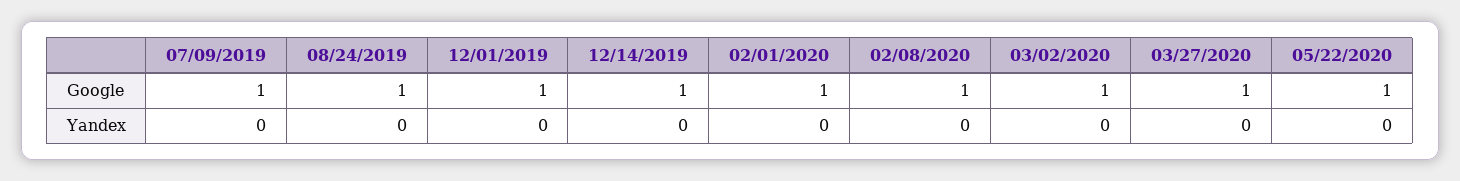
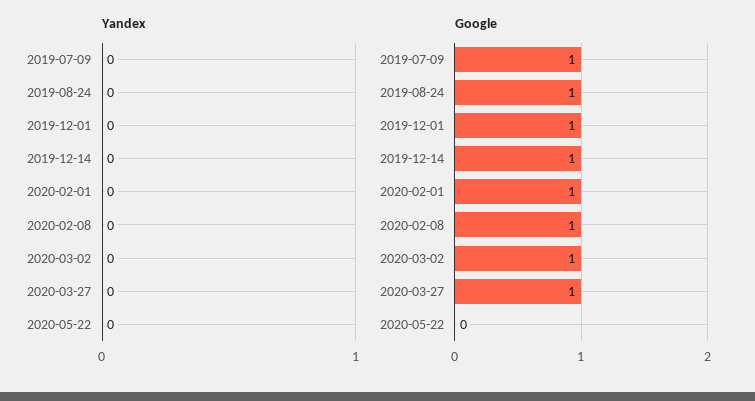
Google, 05/22/2020: 1 -> 0

